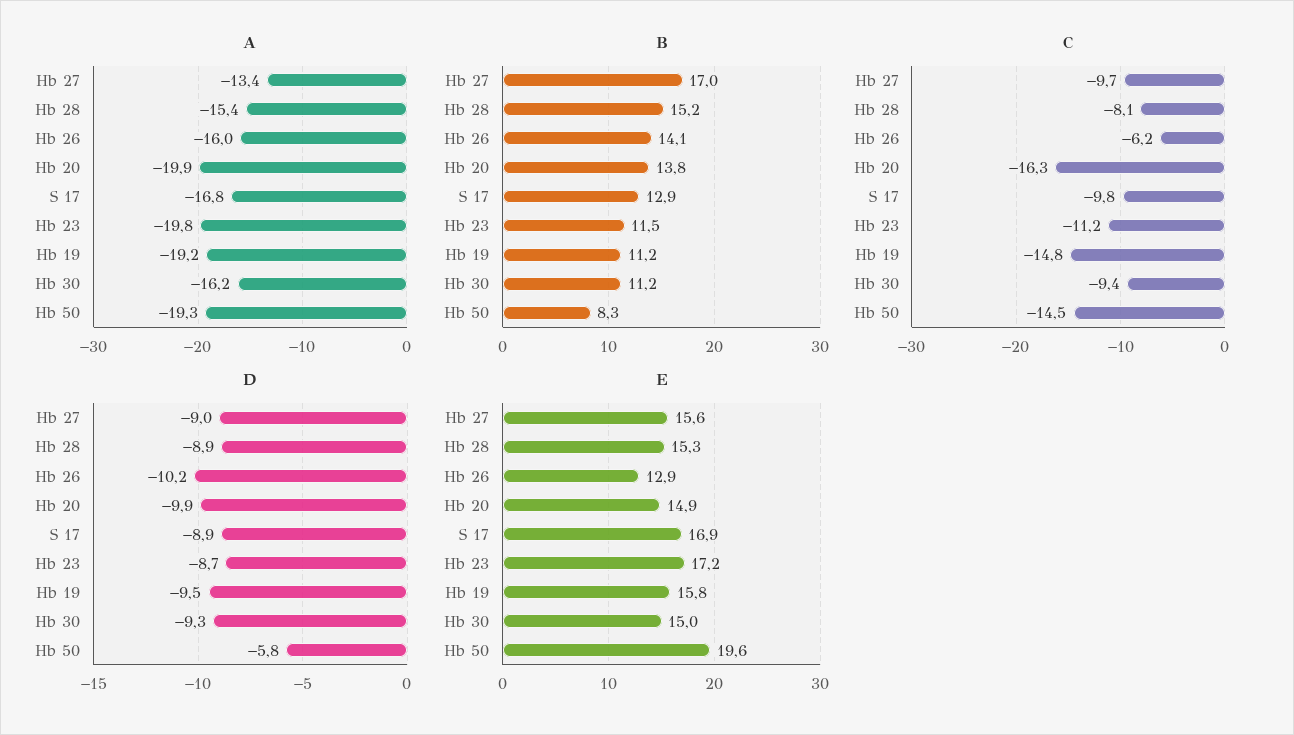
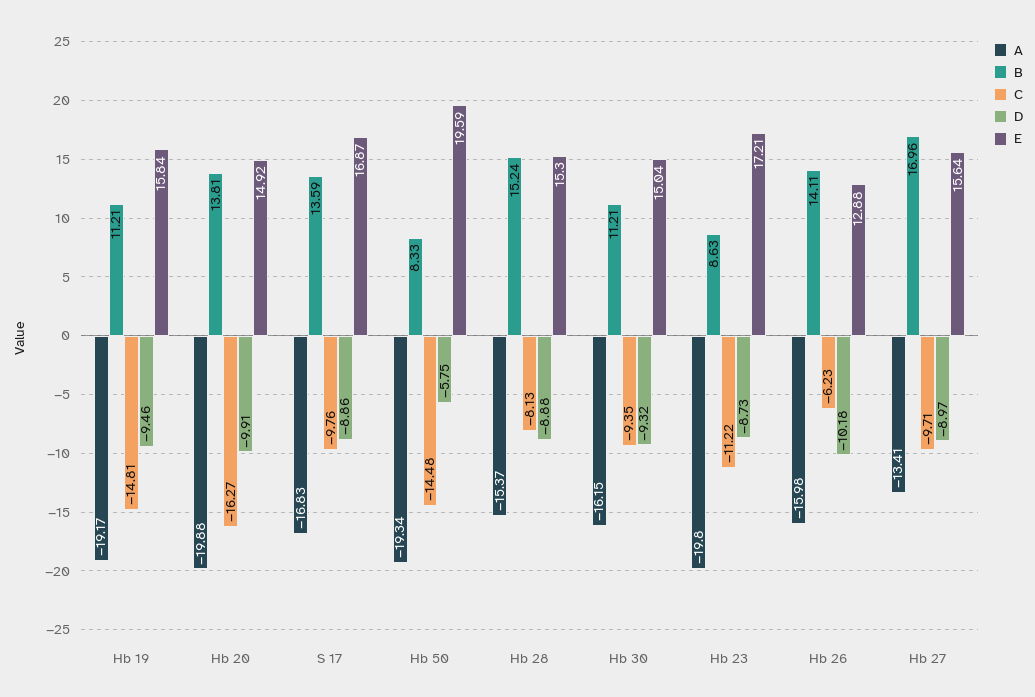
B, S 17: 12.9 -> 13.59
B, Hb 23: 11.5 -> 8.63

